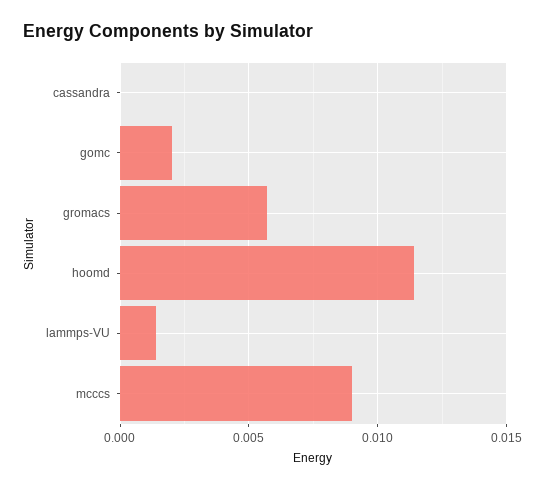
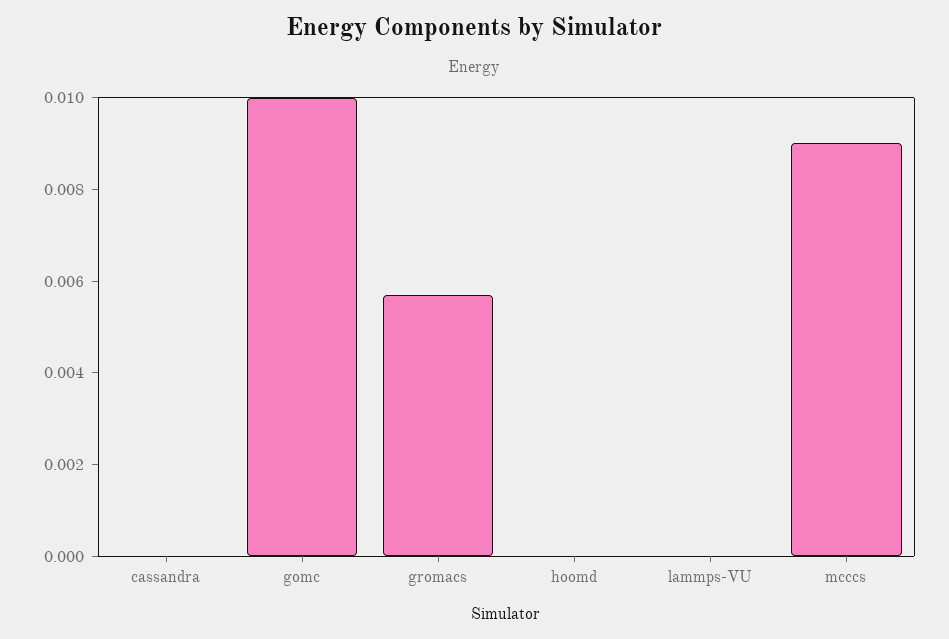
gomc: 0.002 -> 0.01
hoomd: 0.0115 -> 0
lammps-VU: 0.0015 -> 0

